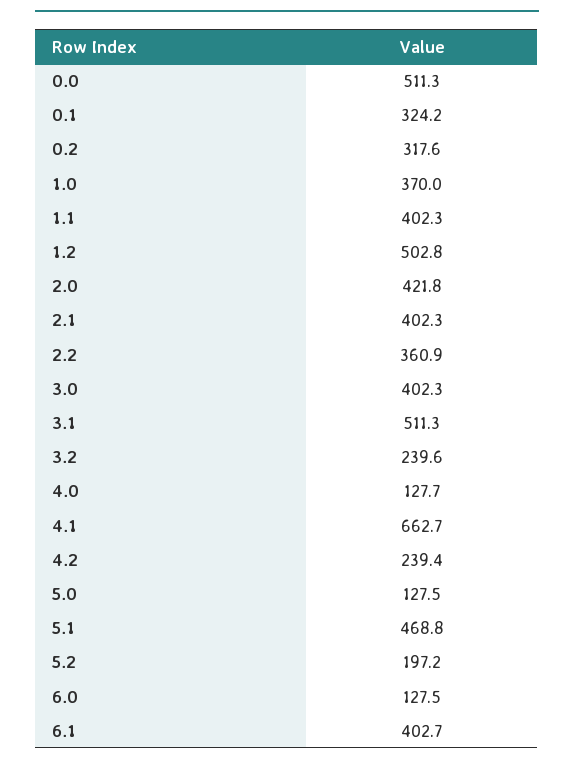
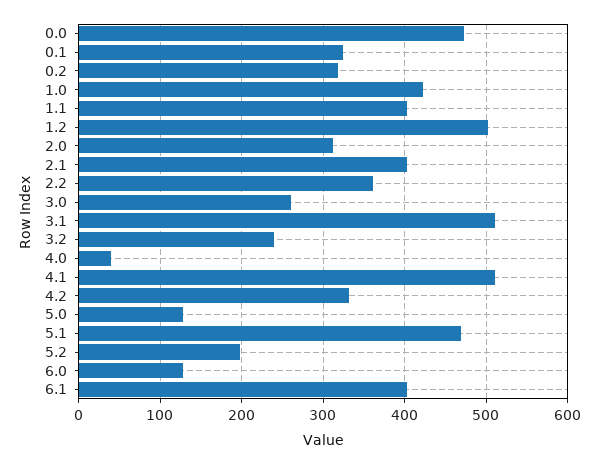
0.0: 511.3 -> 470
1.0: 370 -> 420
2.0: 421.8 -> 310
3.0: 402.3 -> 260
4.0: 127.7 -> 40
4.1: 662.7 -> 510
4.2: 239.4 -> 330

